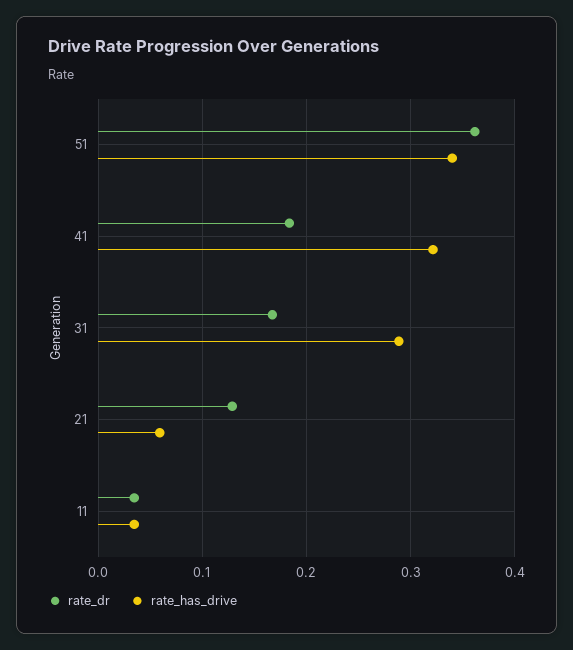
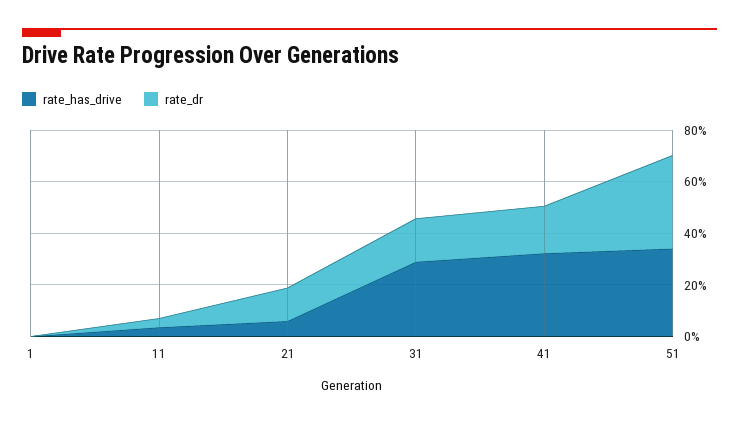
rate_has_drive, 1: none -> 0
rate_dr, 1: none -> 0

